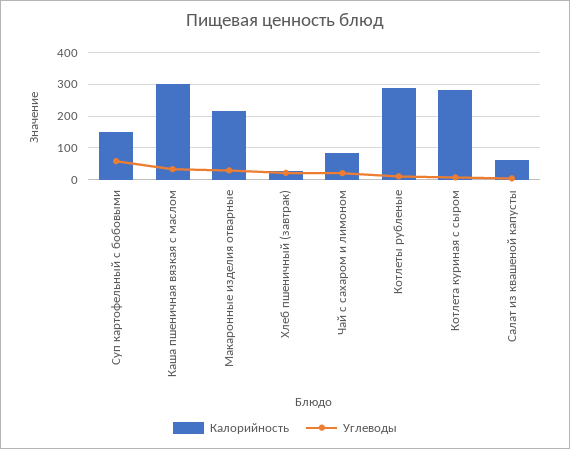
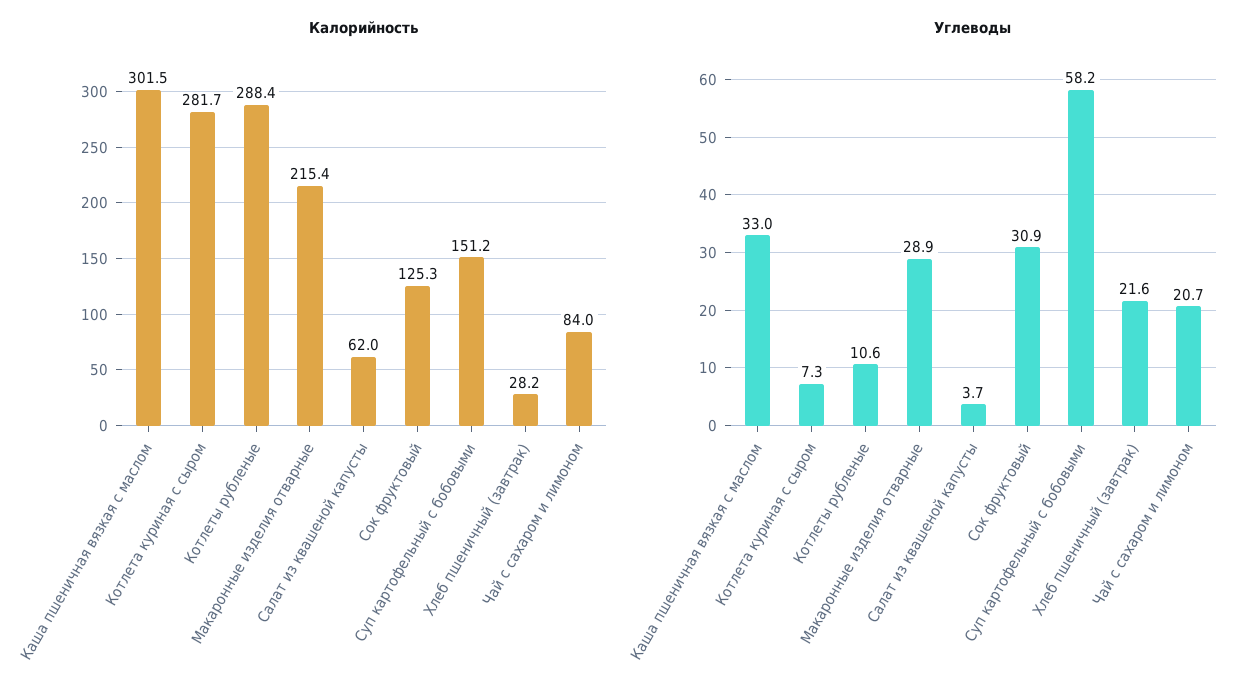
Калорийность, Сок фруктовый: none -> 125.3
Углеводы, Сок фруктовый: none -> 30.9

